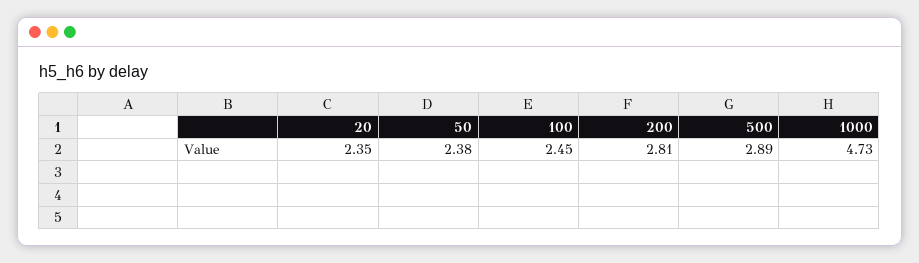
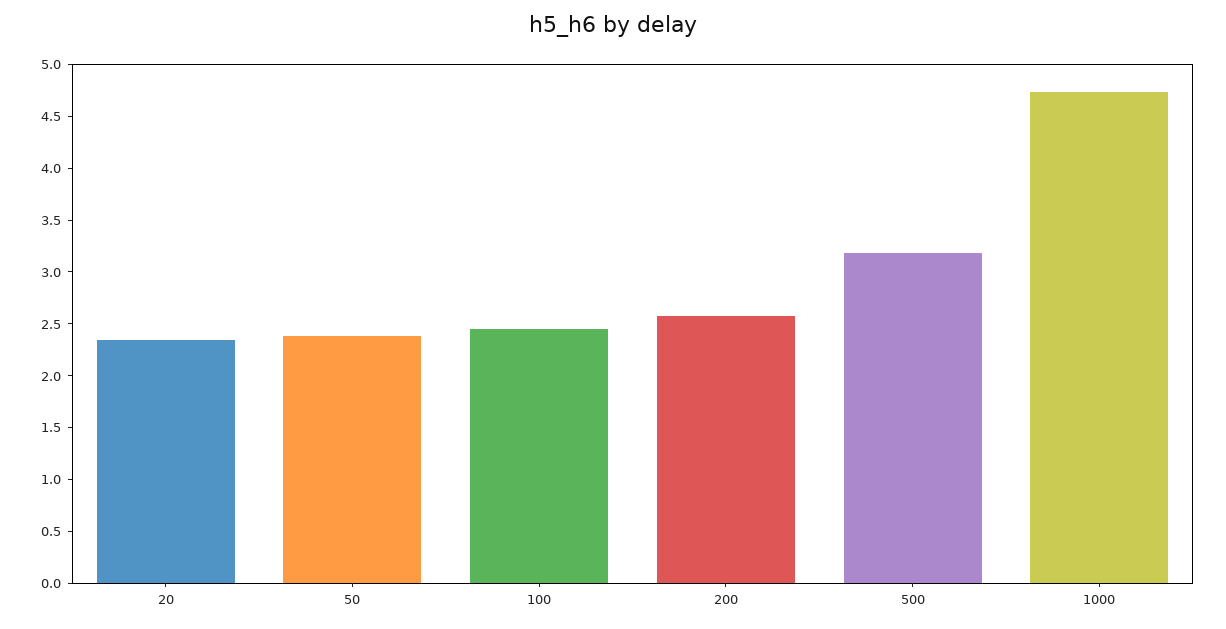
200: 2.81 -> 2.6
500: 2.89 -> 3.2

